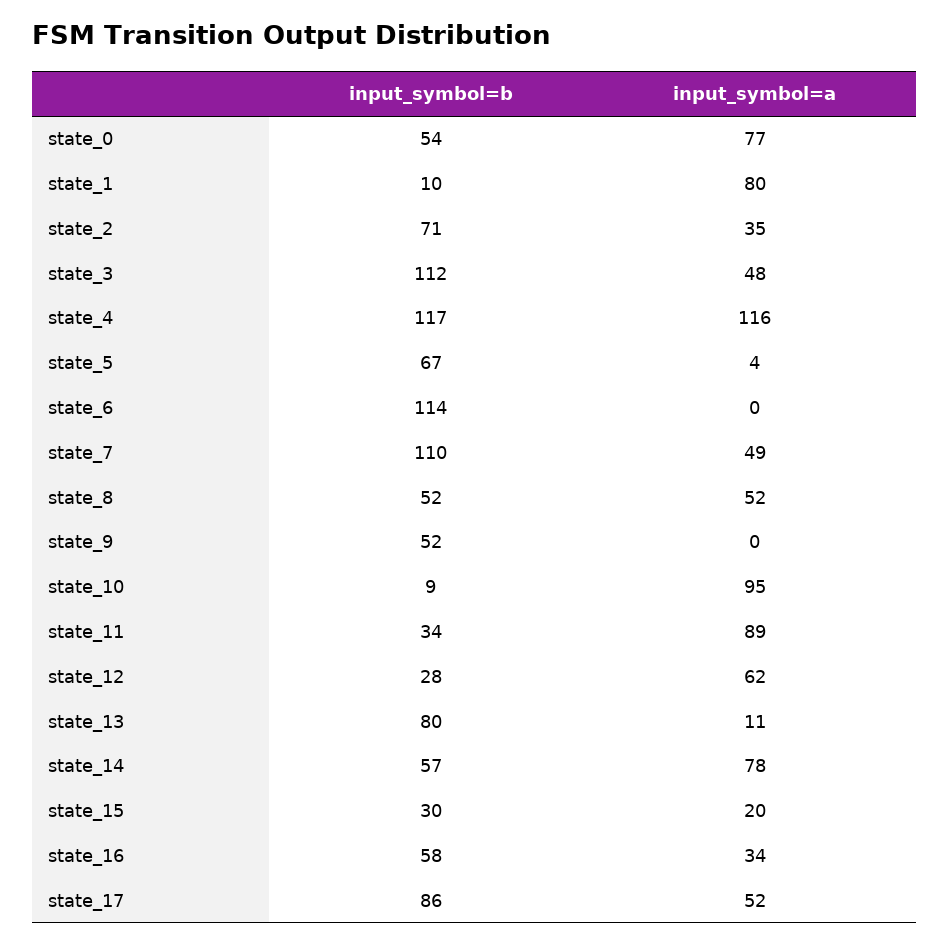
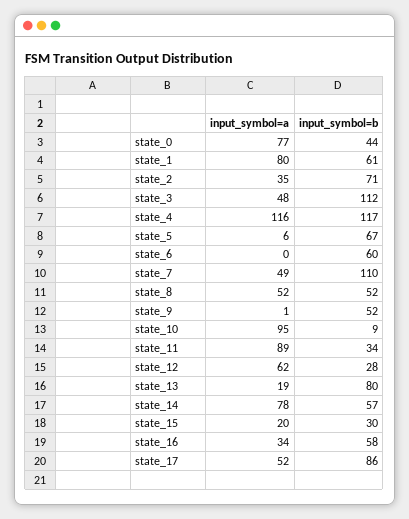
input_symbol=b, state_0: 54 -> 44
input_symbol=b, state_1: 10 -> 61
input_symbol=a, state_5: 4 -> 6
input_symbol=b, state_6: 114 -> 60
input_symbol=a, state_9: 0 -> 1
input_symbol=a, state_13: 11 -> 19

